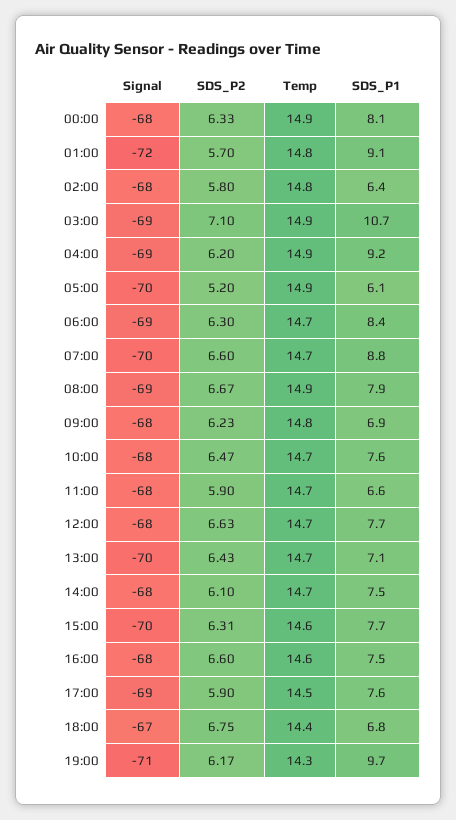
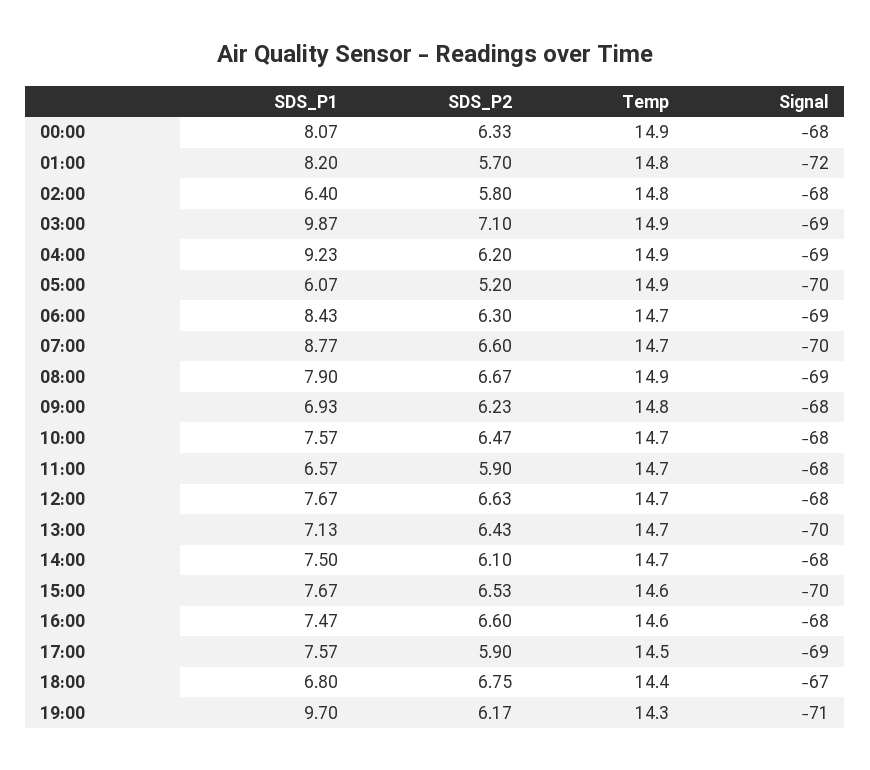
SDS_P1, 01:00: 9.1 -> 8.2
SDS_P1, 03:00: 10.7 -> 9.87
SDS_P2, 15:00: 6.31 -> 6.53

